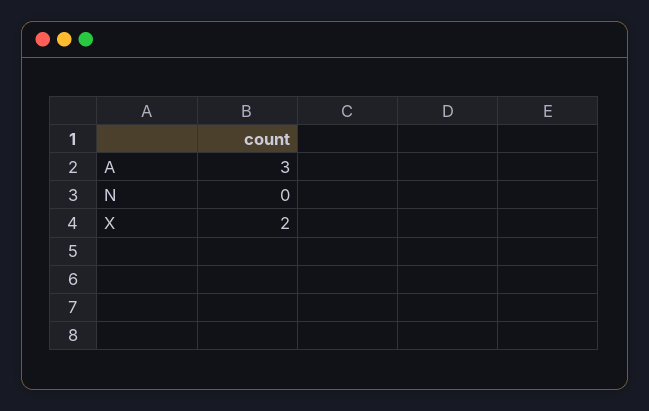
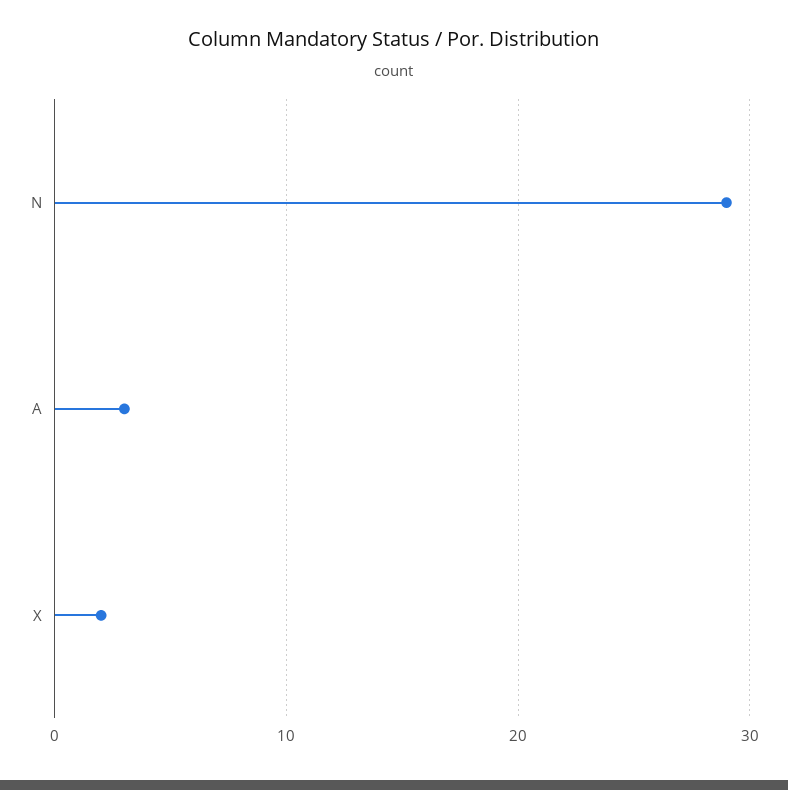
N: 0 -> 29

